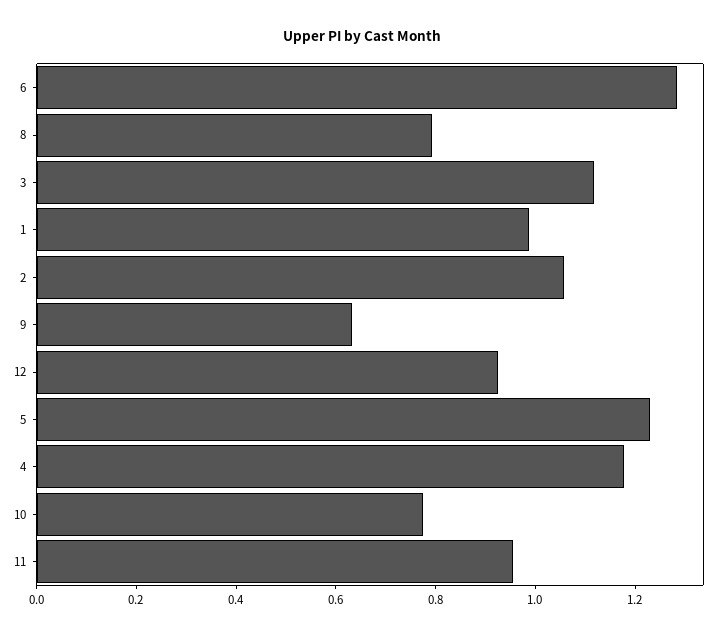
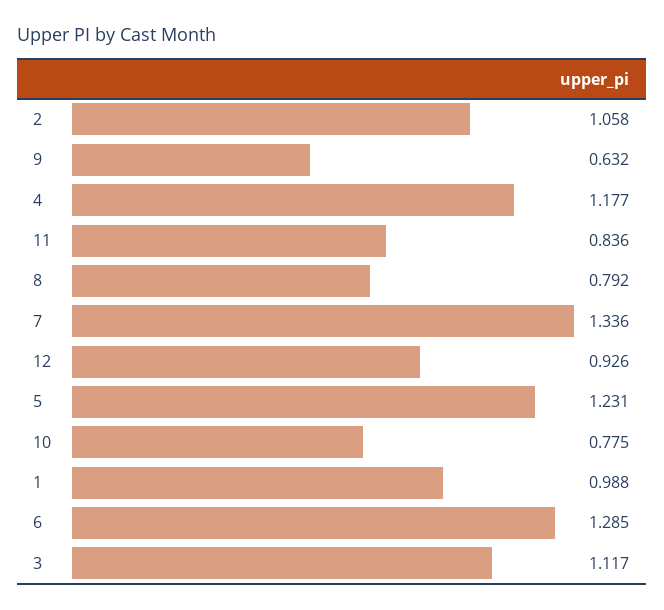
11: 0.95 -> 0.836
7: none -> 1.336

